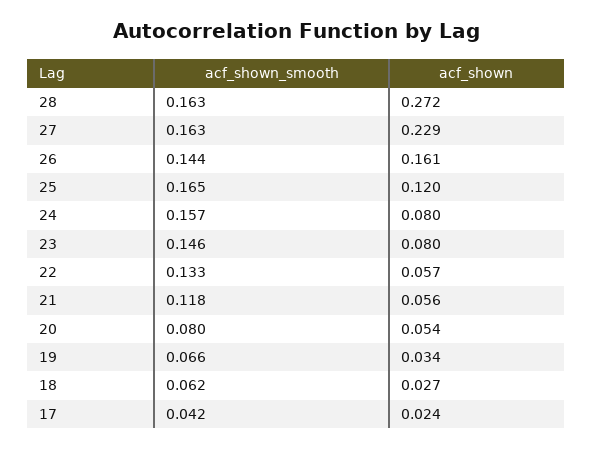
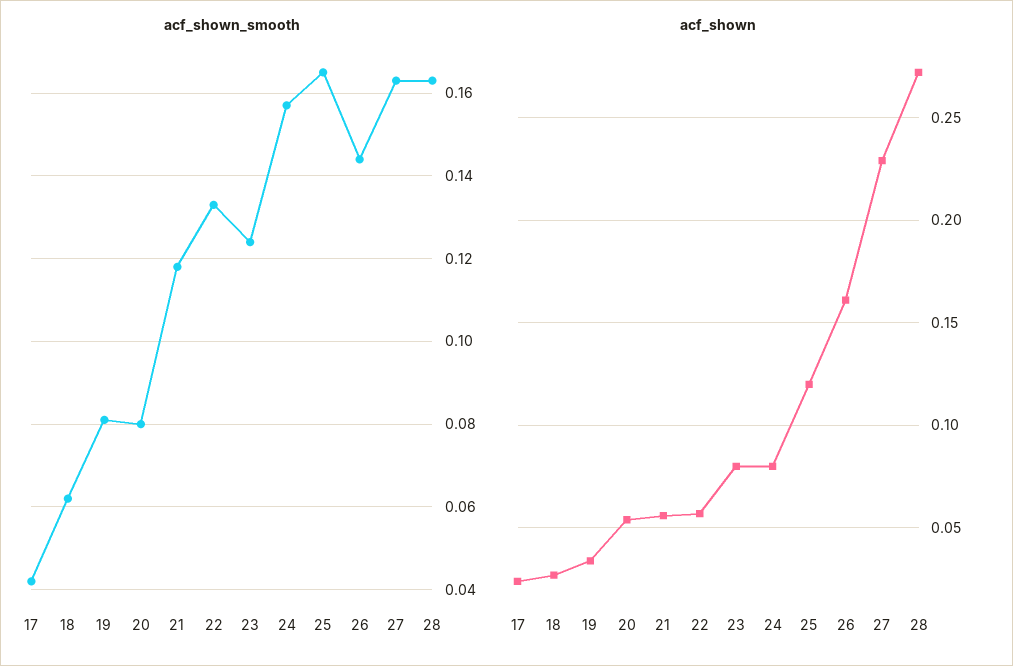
acf_shown_smooth, 23: 0.146 -> 0.125
acf_shown_smooth, 19: 0.066 -> 0.08

